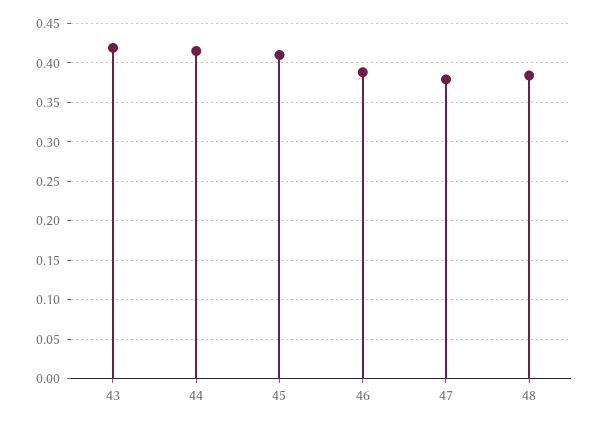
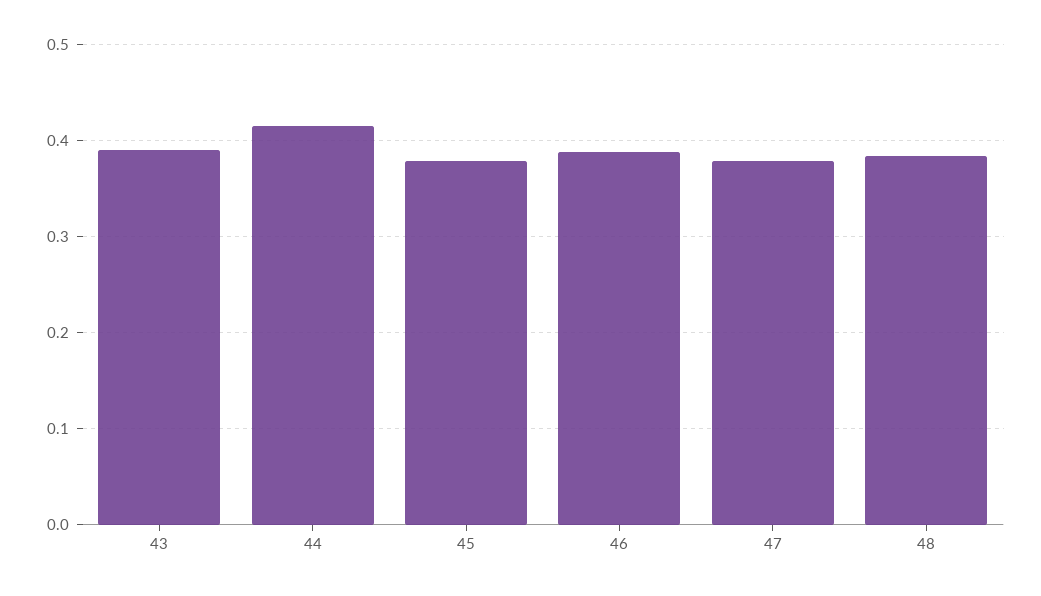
43: 0.42 -> 0.39
45: 0.41 -> 0.38

